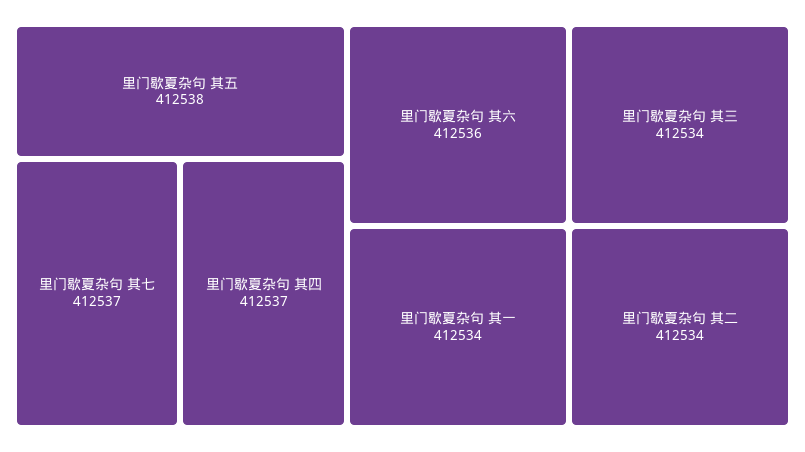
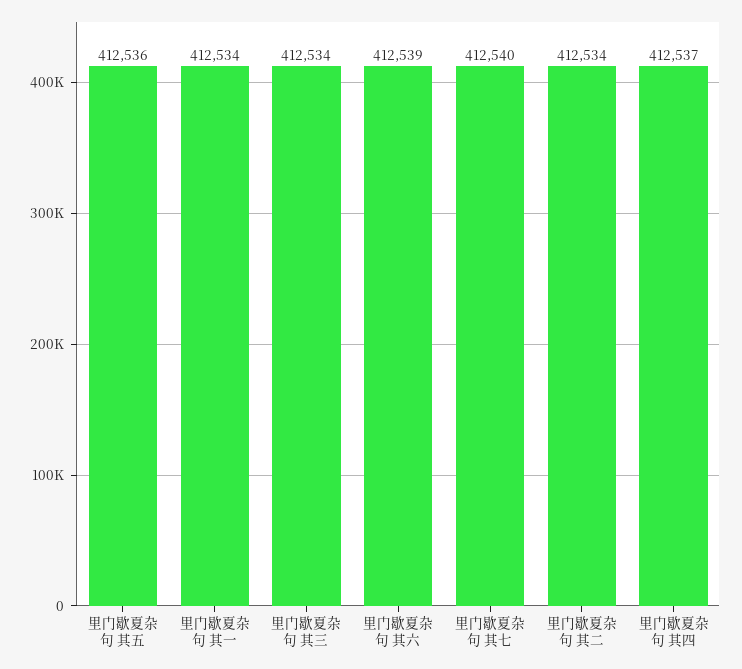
里门歇夏杂句 其五: 412538 -> 412536
里门歇夏杂句 其七: 412537 -> 412540
里门歇夏杂句 其六: 412536 -> 412539

